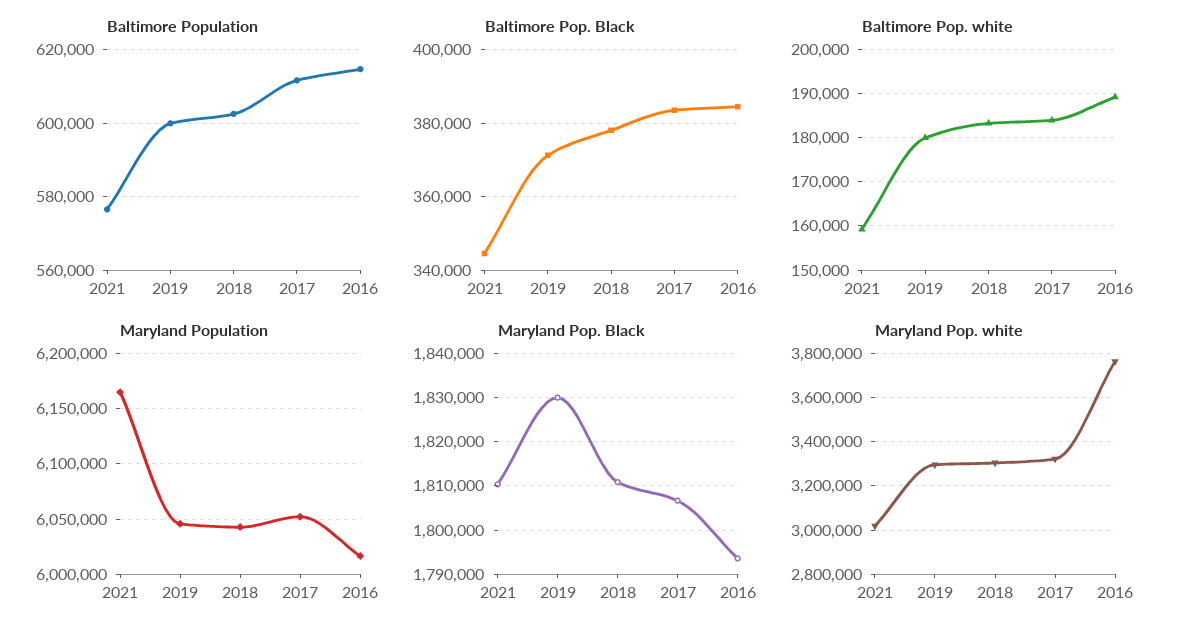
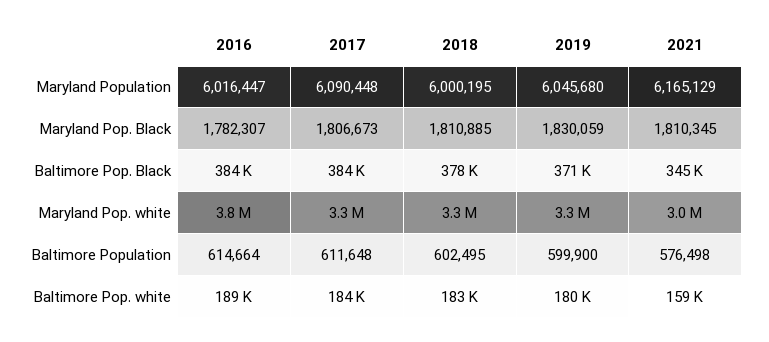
Maryland Population, 2018: 6040000 -> 6000195
Maryland Population, 2017: 6050000 -> 6090448
Maryland Pop. Black, 2016: 1794000 -> 1782307

